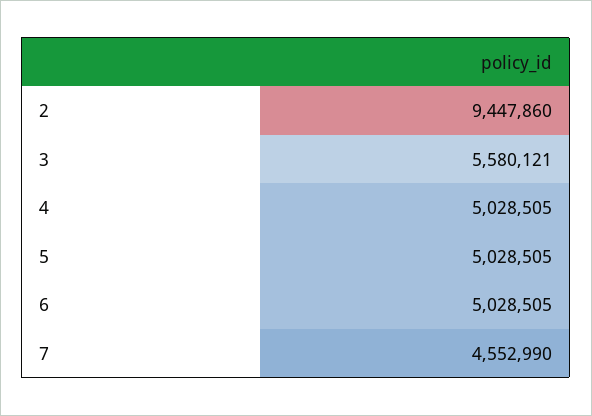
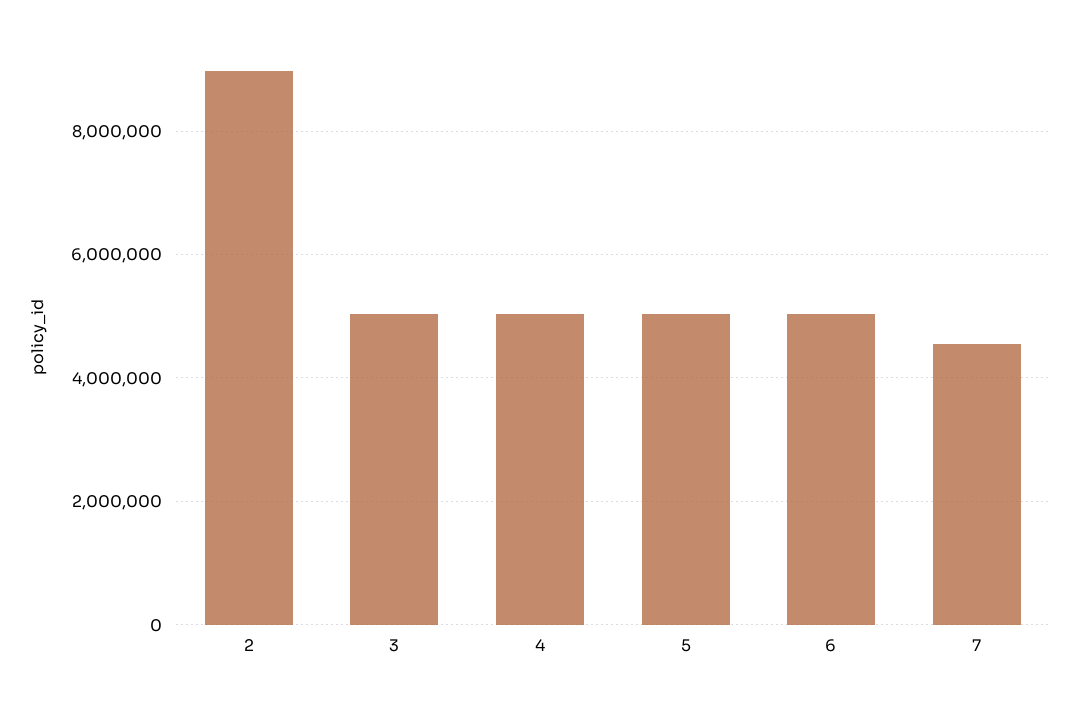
2: 9447860 -> 9000000
3: 5580121 -> 5000000

